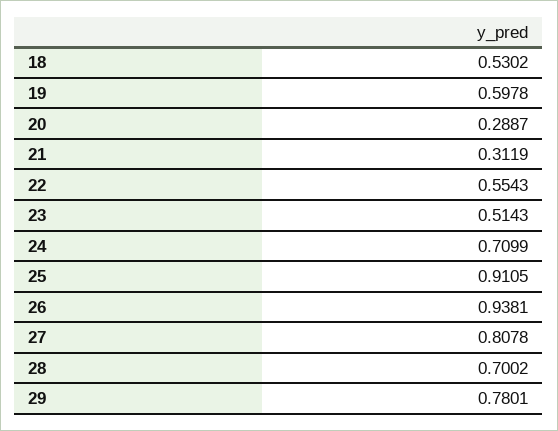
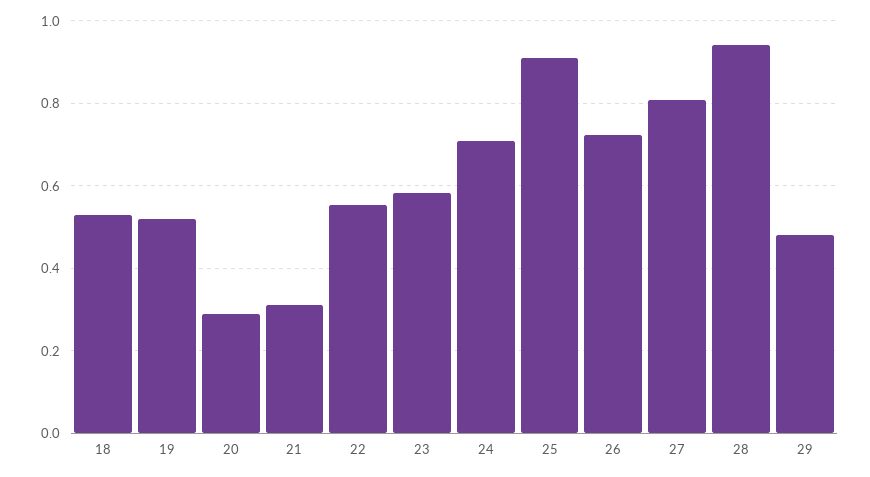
19: 0.5978 -> 0.52
23: 0.5143 -> 0.58
26: 0.9381 -> 0.72
28: 0.7002 -> 0.94
29: 0.7801 -> 0.48

